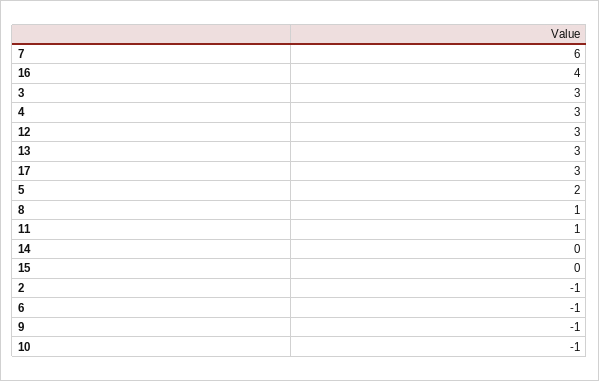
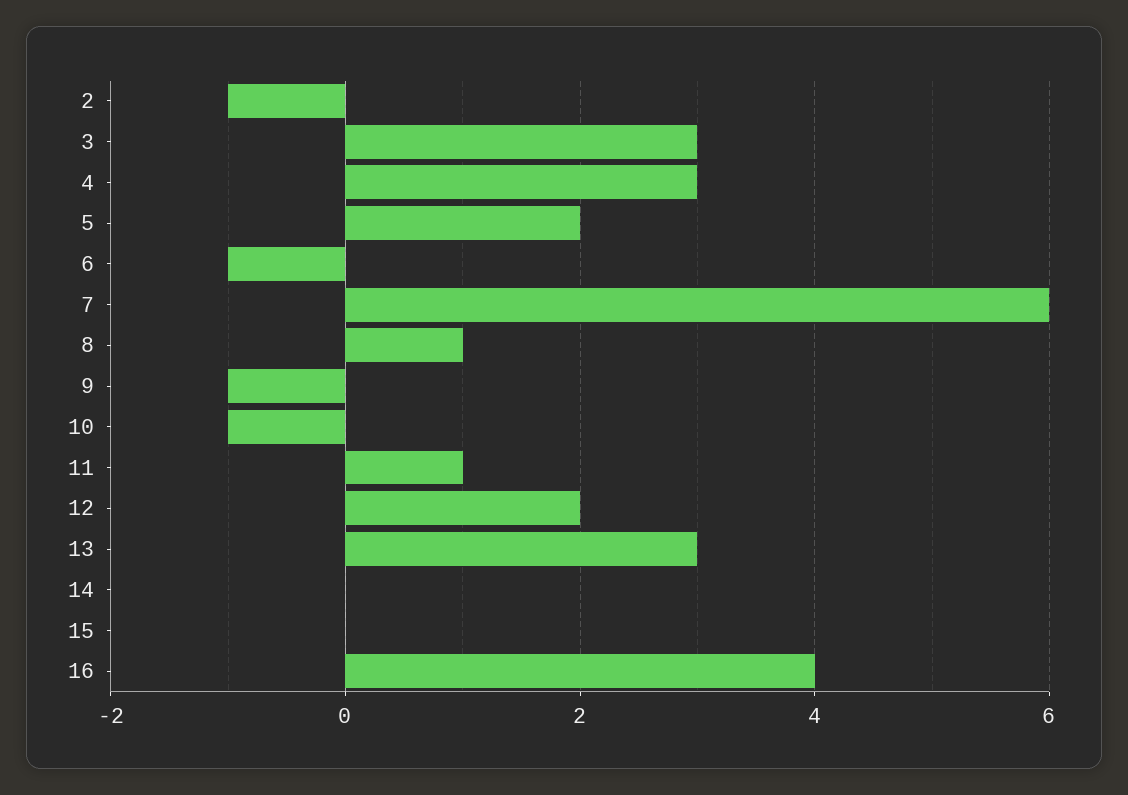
12: 3 -> 2
17: 3 -> none

